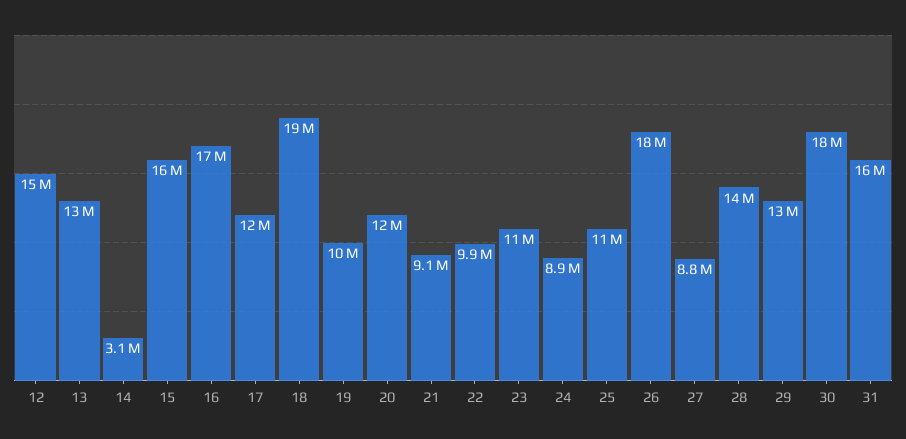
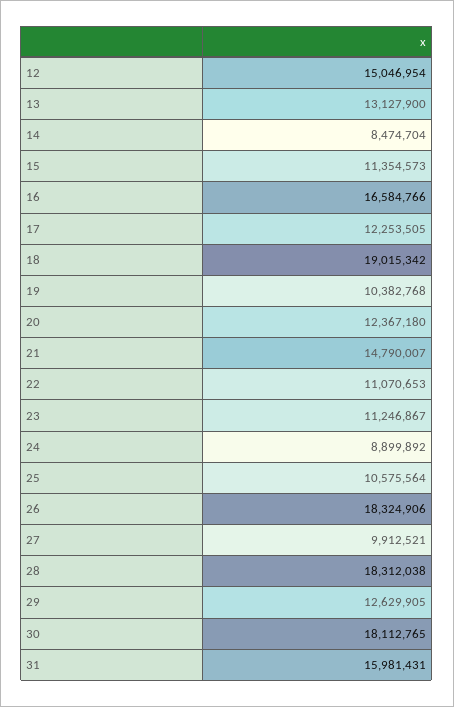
14: 3100000 -> 8474704
15: 16000000 -> 11354573
21: 9100000 -> 14790007
22: 9900000 -> 11070653
27: 8800000 -> 9912521
28: 14000000 -> 18312038

